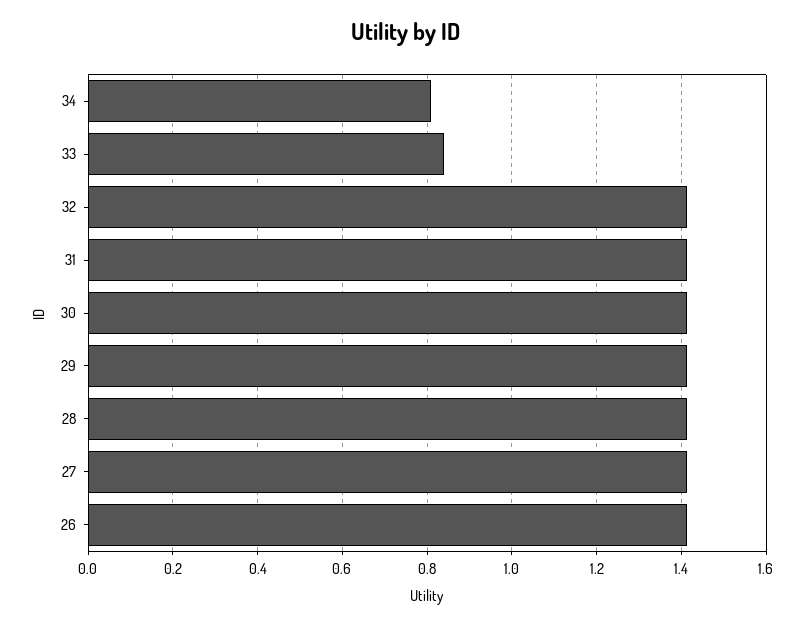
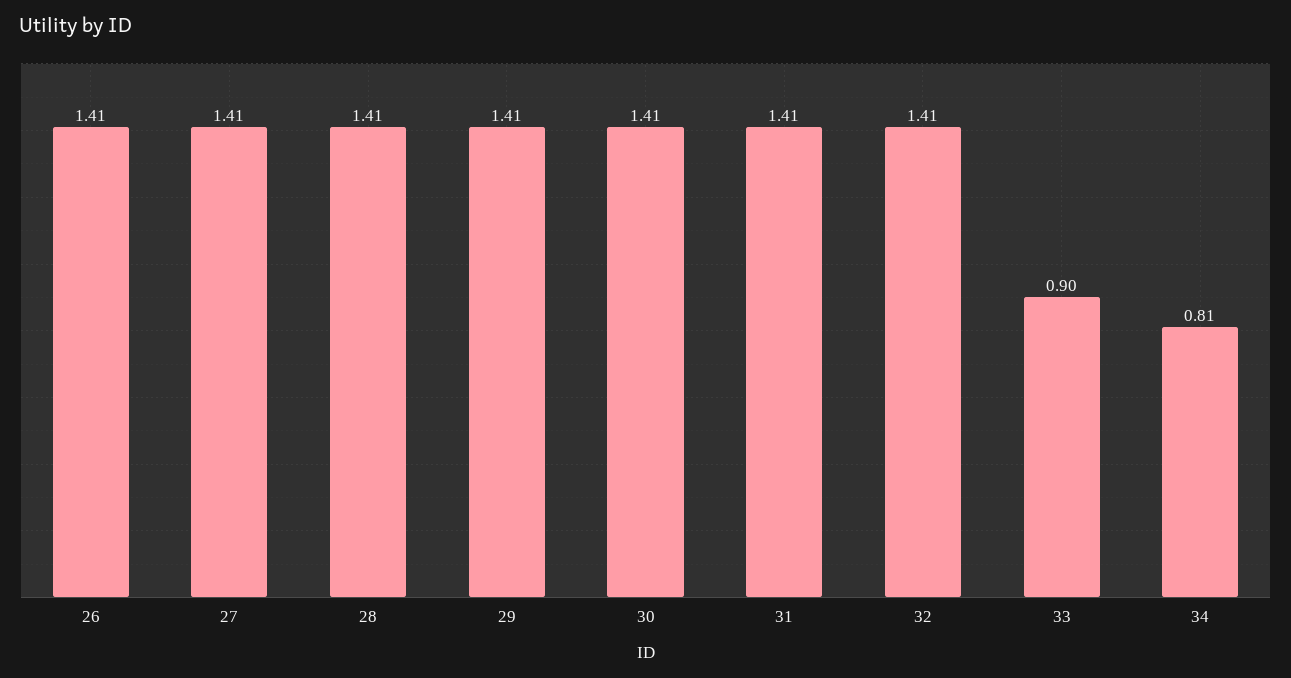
33: 0.84 -> 0.9

